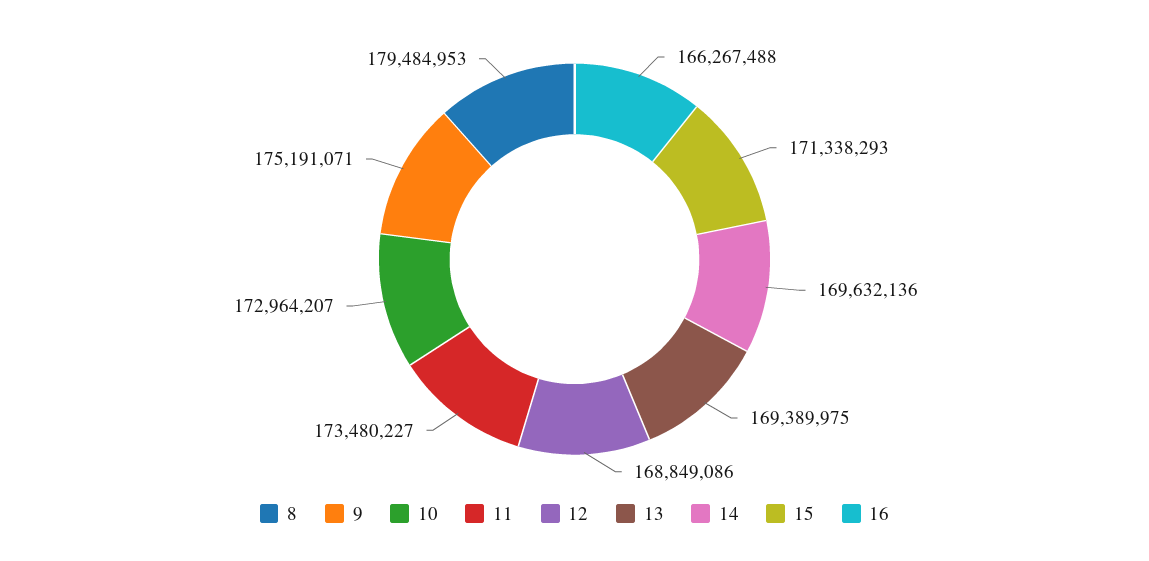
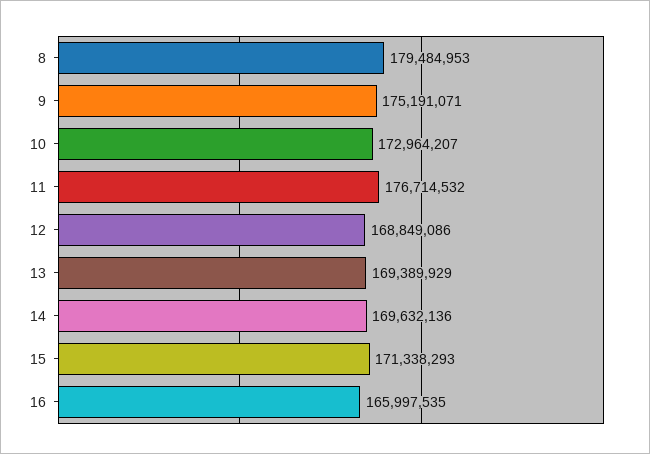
11: 173480227 -> 176714532
13: 169389975 -> 169389929
16: 166267488 -> 165997535

